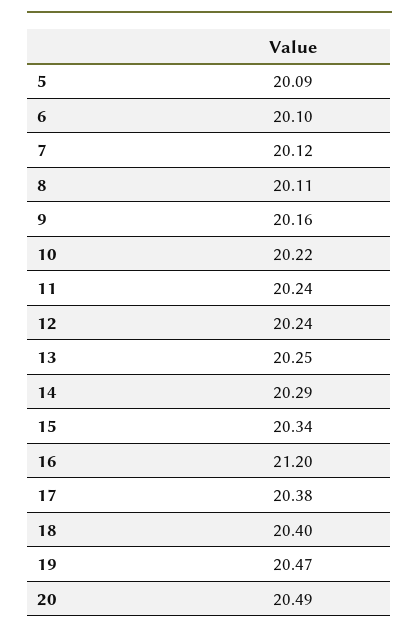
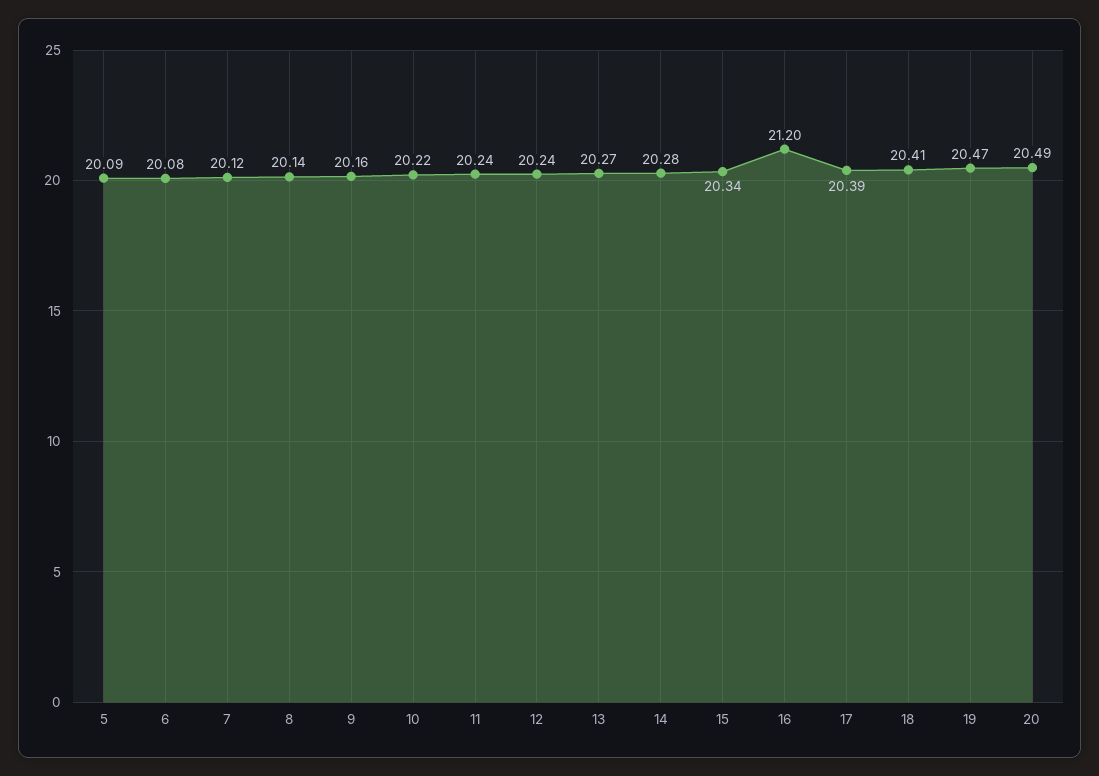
6: 20.1 -> 20.08
8: 20.11 -> 20.14
13: 20.25 -> 20.27
14: 20.29 -> 20.28
17: 20.38 -> 20.39
18: 20.4 -> 20.41

